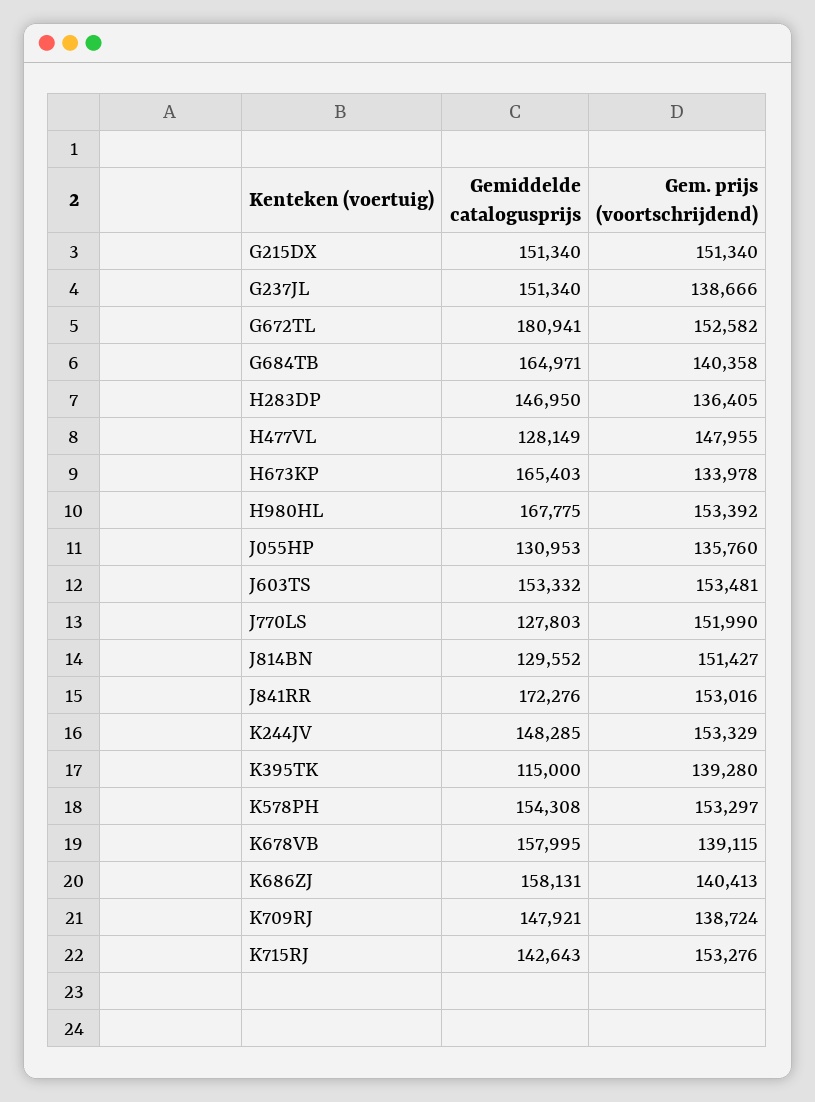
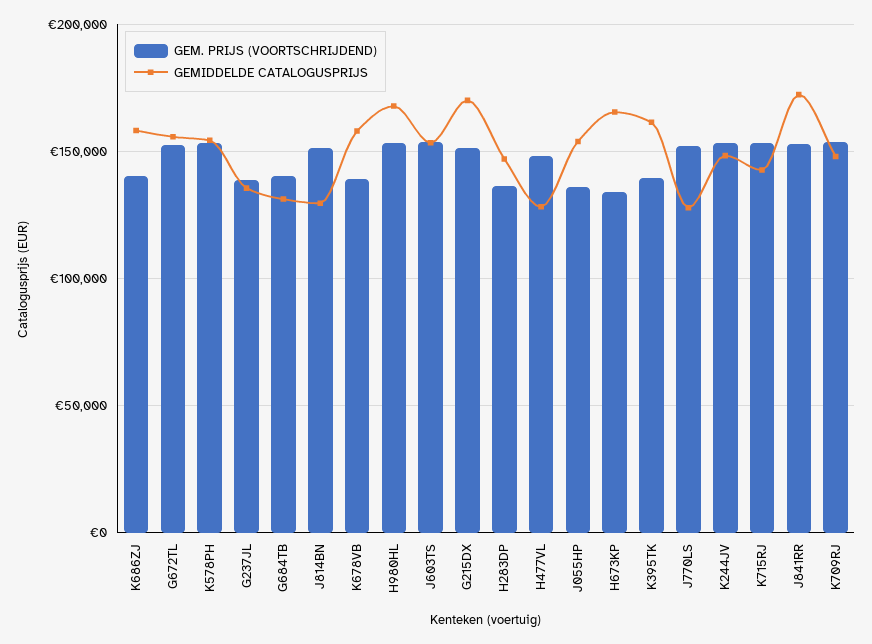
Gemiddelde catalogusprijs, G215DX: 151340 -> 170000
Gemiddelde catalogusprijs, G237JL: 151340 -> 135000
Gemiddelde catalogusprijs, G672TL: 180941 -> 155000
Gemiddelde catalogusprijs, G684TB: 164971 -> 130000
Gemiddelde catalogusprijs, J055HP: 130953 -> 155000
Gemiddelde catalogusprijs, K395TK: 115000 -> 160000
Gem. prijs (voortschrijdend), K709RJ: 138724 -> 155000

